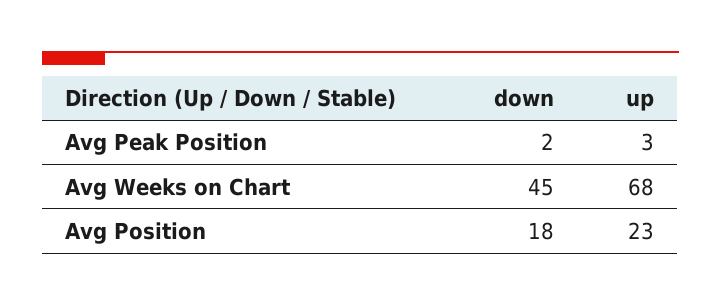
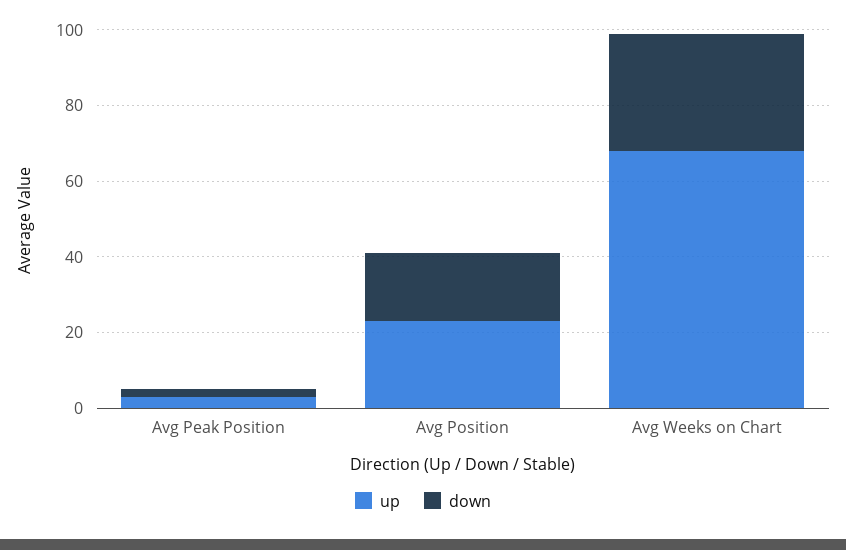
down, Avg Weeks on Chart: 45 -> 30

